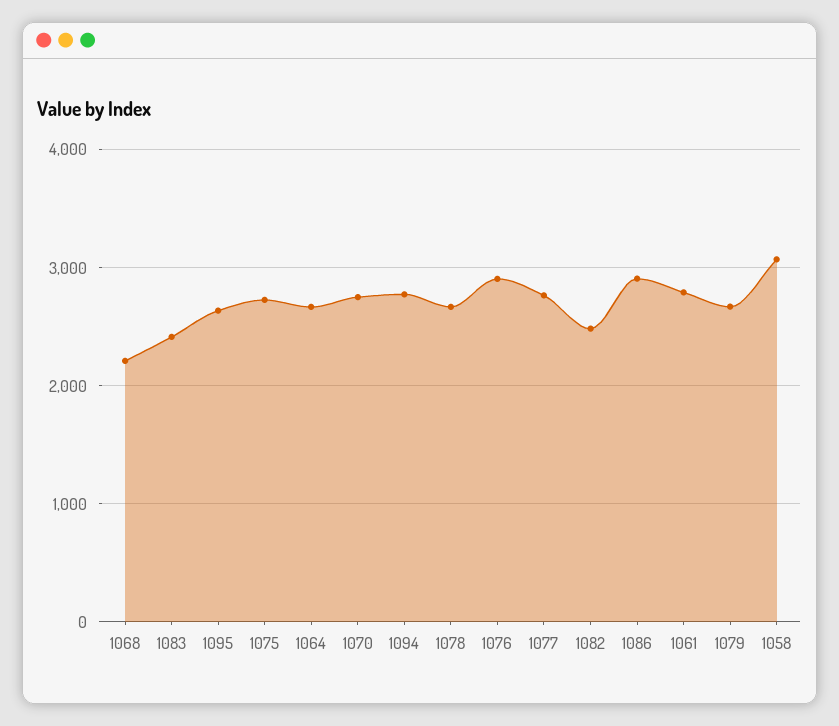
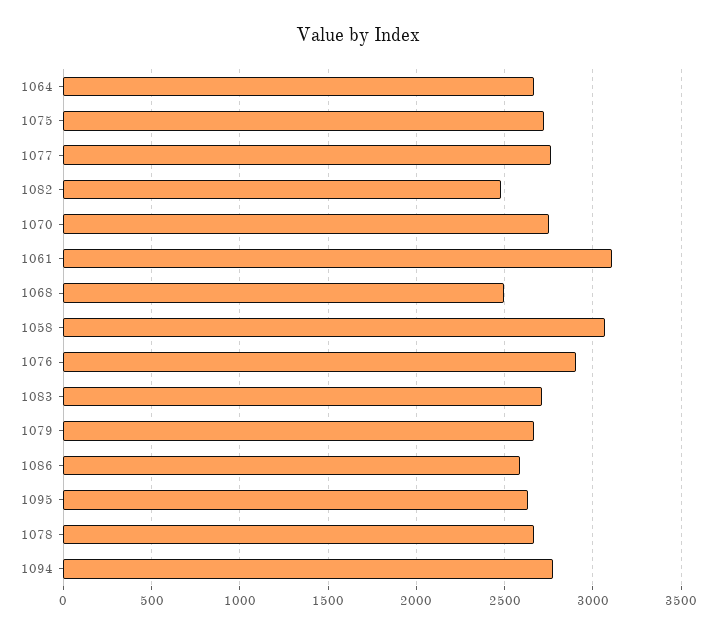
1068: 2200 -> 2500
1083: 2400 -> 2700
1086: 2900 -> 2600
1061: 2800 -> 3100

